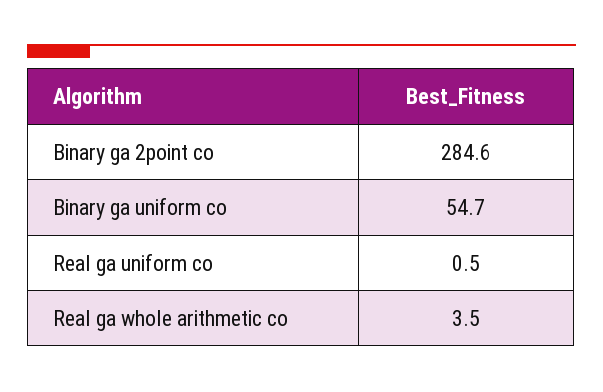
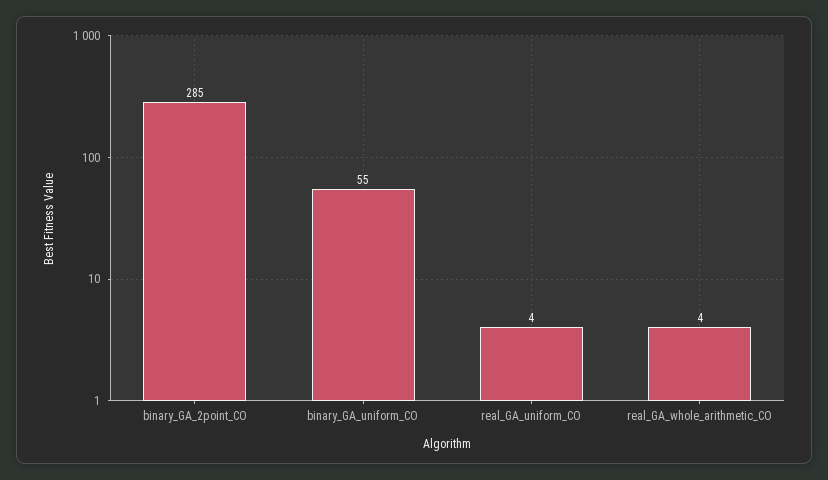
Real ga uniform co: 0.5 -> 4

